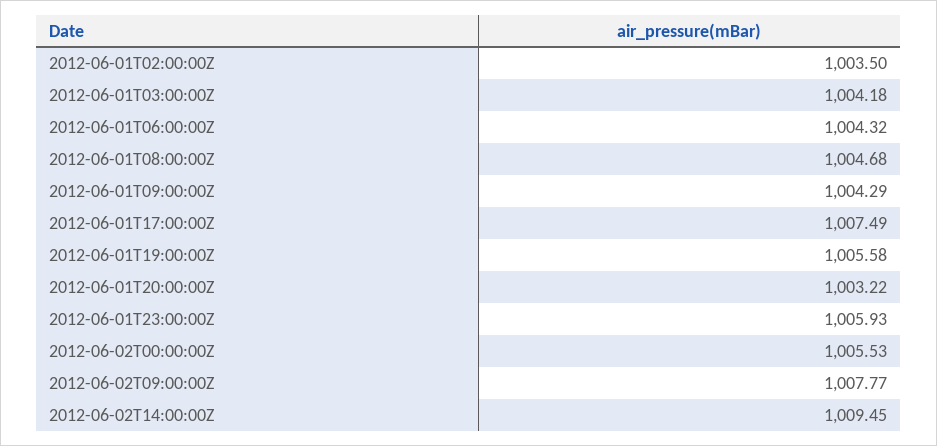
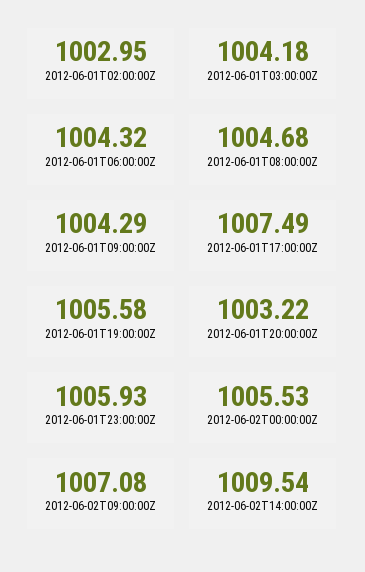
2012-06-01T02:00:00Z: 1003.5 -> 1002.95
2012-06-02T09:00:00Z: 1007.77 -> 1007.08
2012-06-02T14:00:00Z: 1009.45 -> 1009.54

